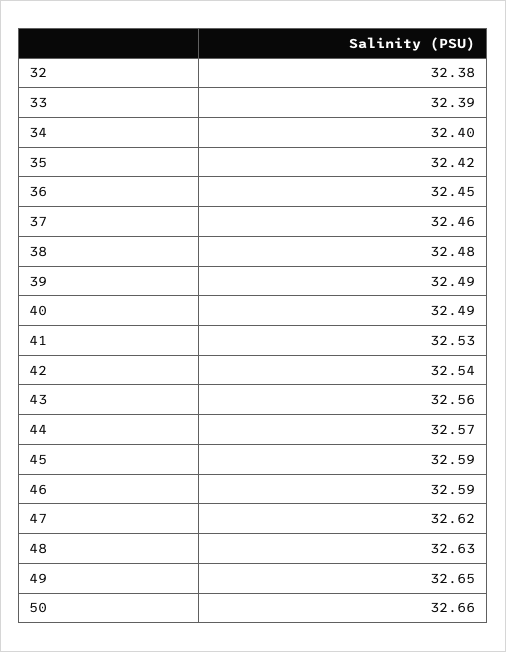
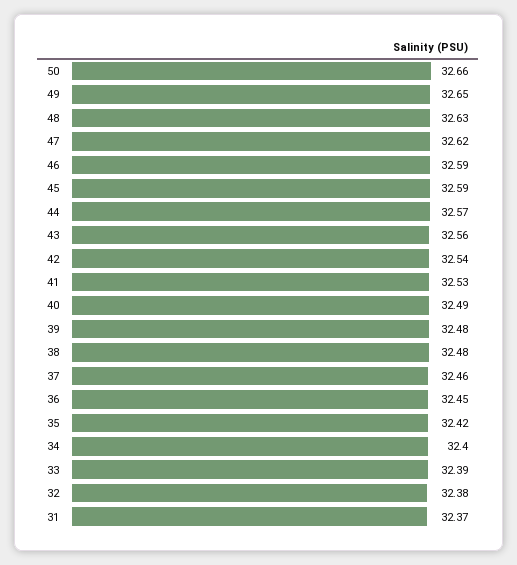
39: 32.49 -> 32.48
31: none -> 32.37

